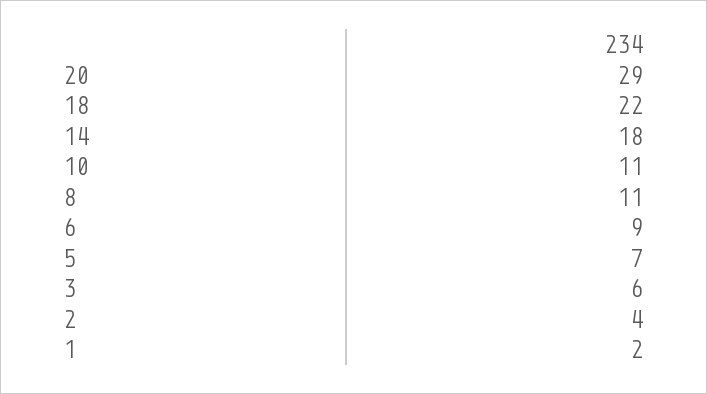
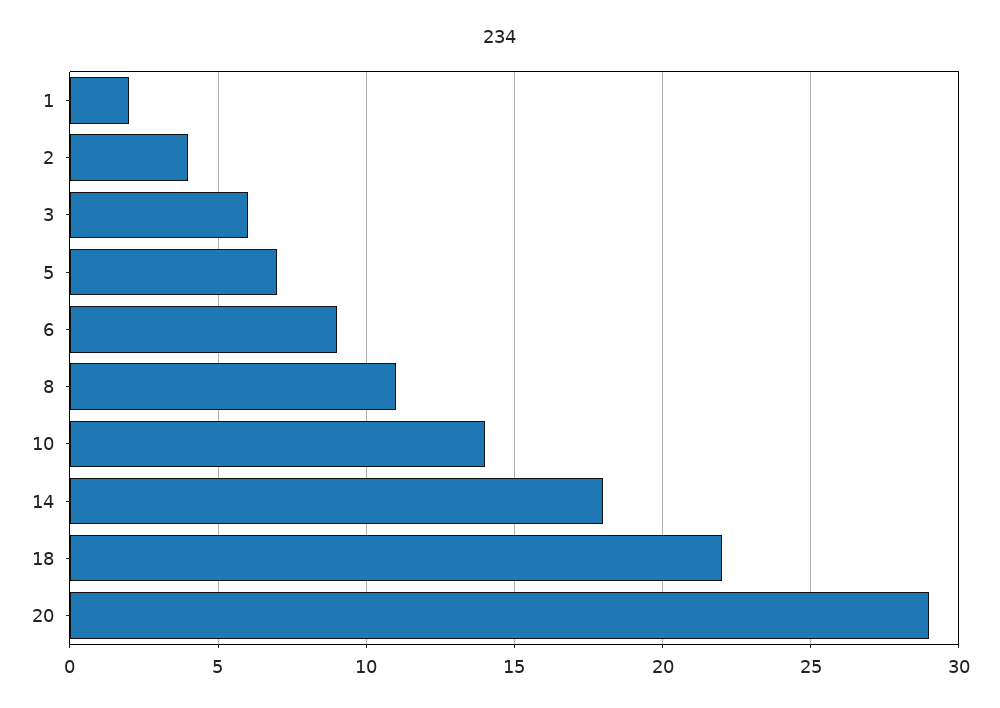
10: 11 -> 14

